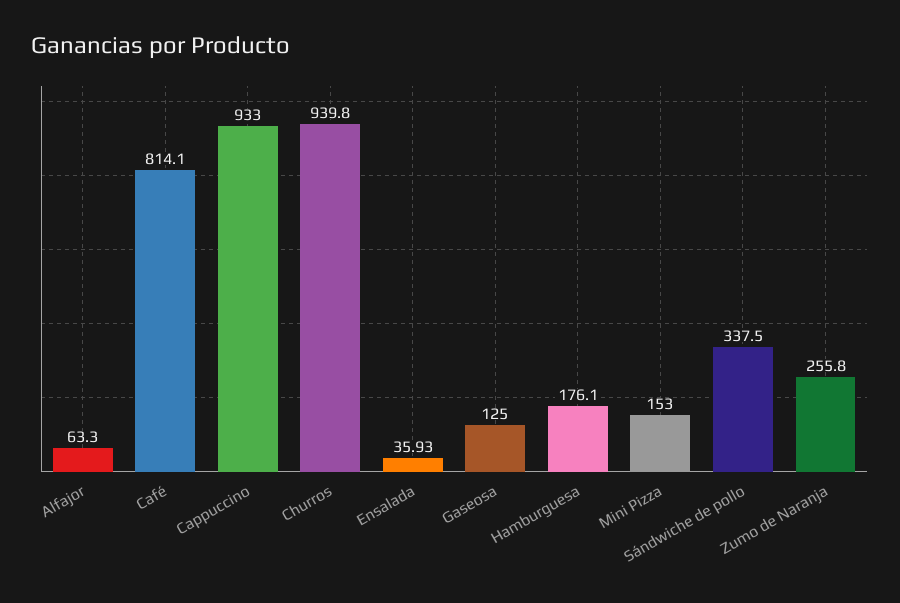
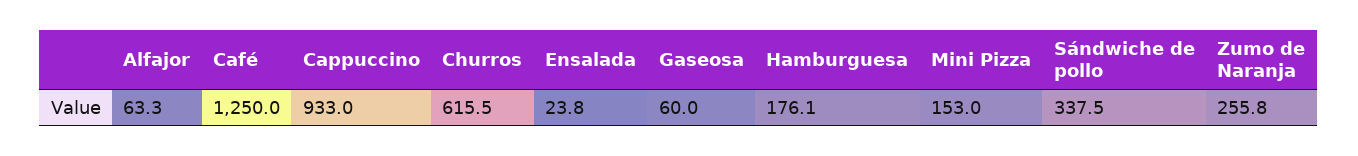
Café: 814.1 -> 1250
Churros: 939.8 -> 615.5
Ensalada: 35.93 -> 23.8
Gaseosa: 125 -> 60

